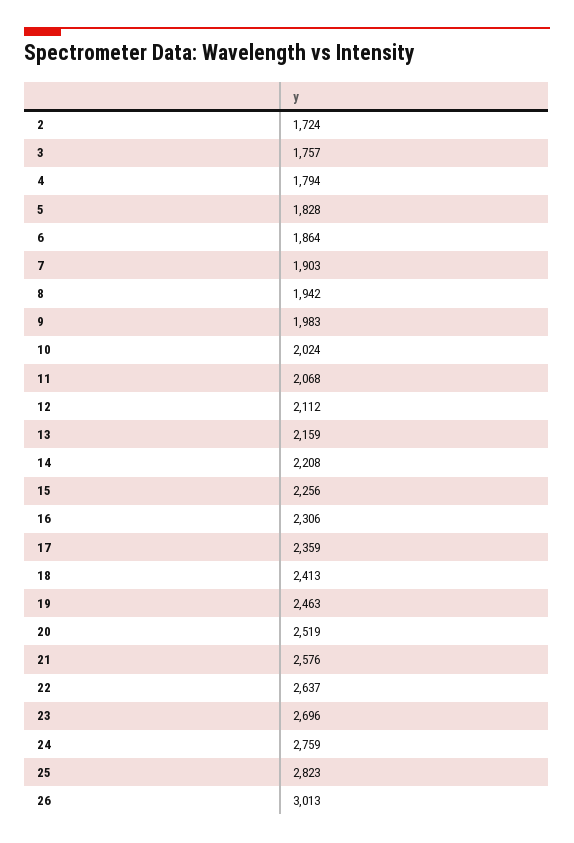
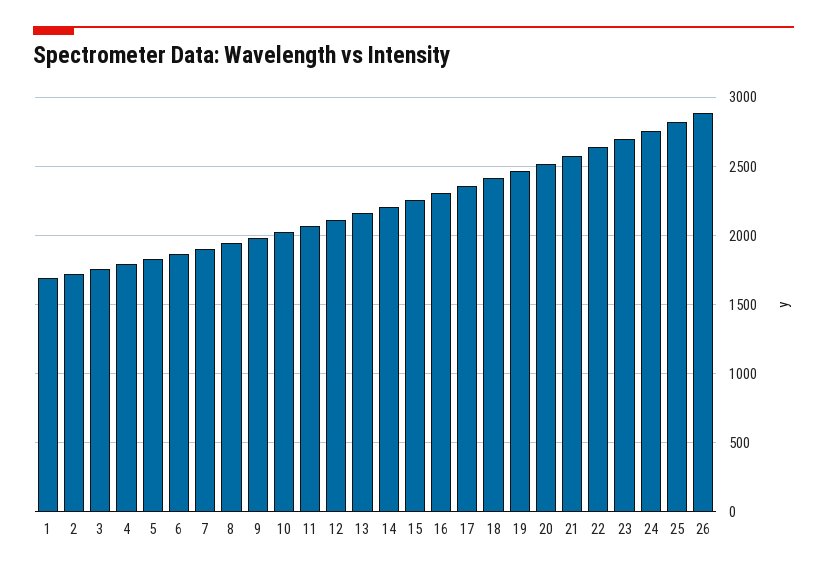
26: 3013 -> 2900
1: none -> 1700

